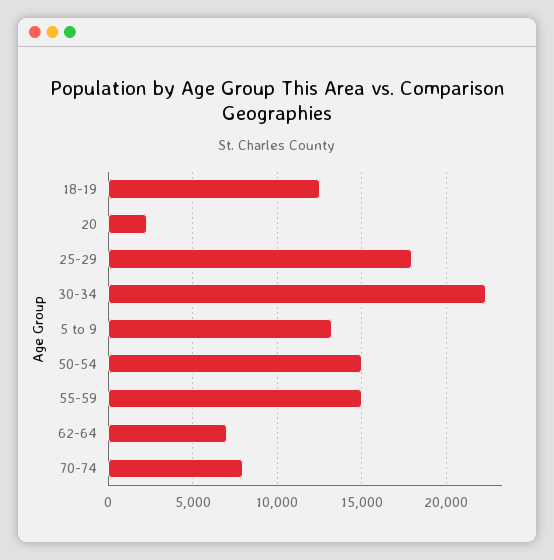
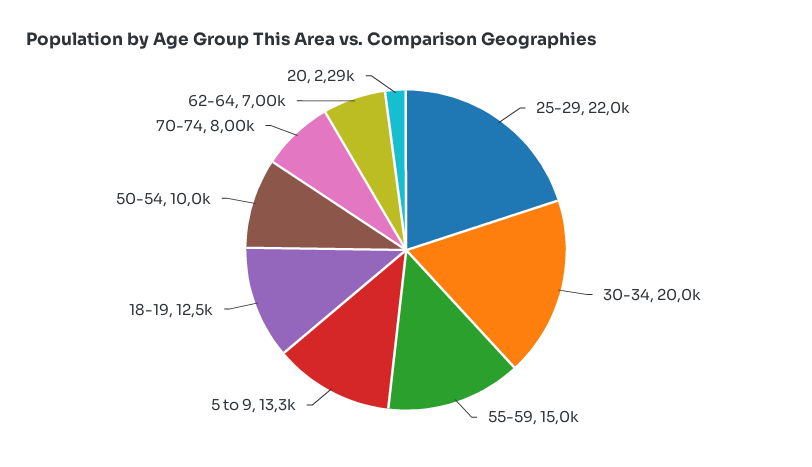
25-29: 18000 -> 22000
30-34: 22500 -> 20000
50-54: 15000 -> 10000

